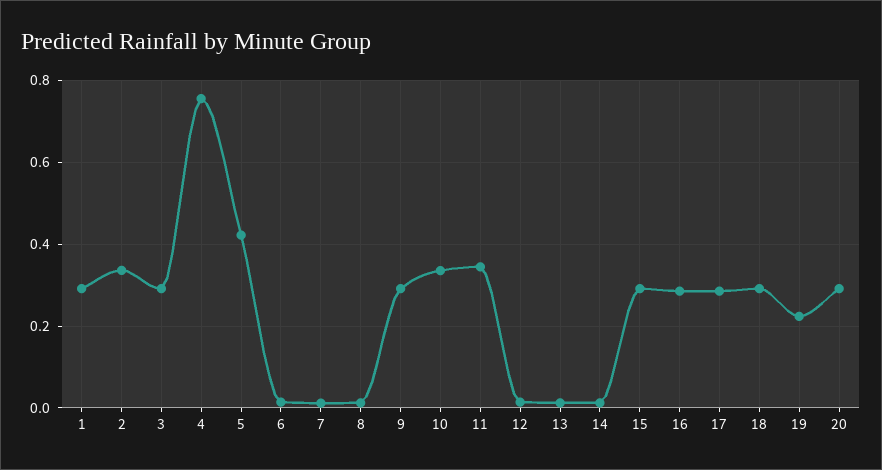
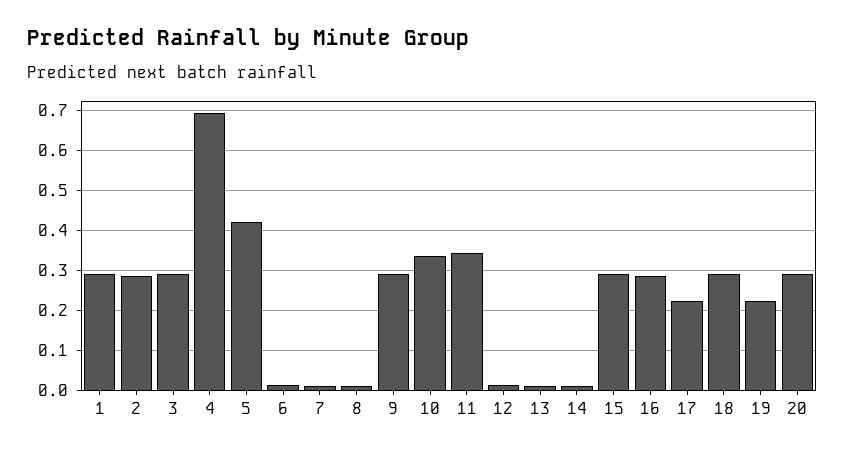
2: 0.34 -> 0.28
4: 0.76 -> 0.7
17: 0.28 -> 0.22

